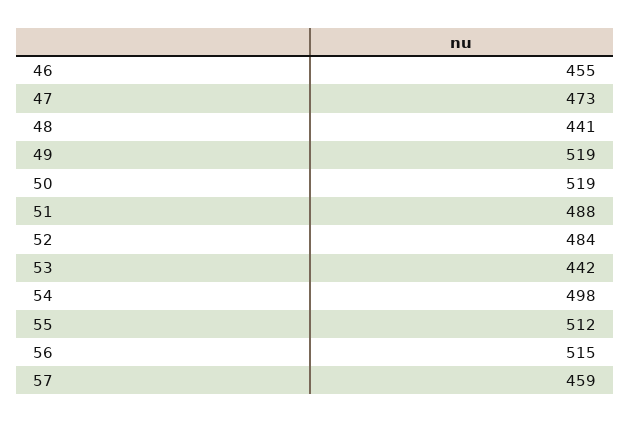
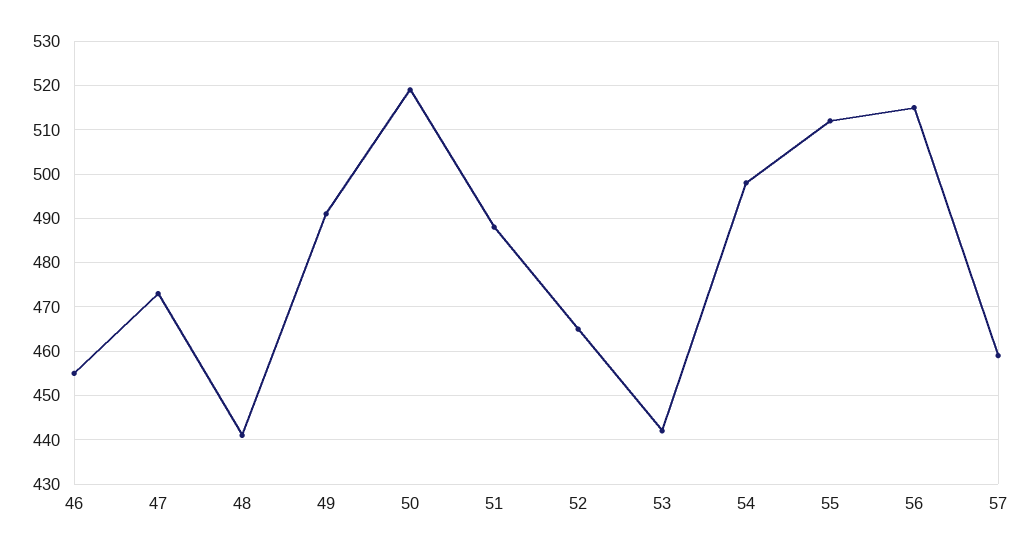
49: 519 -> 490
52: 484 -> 465

